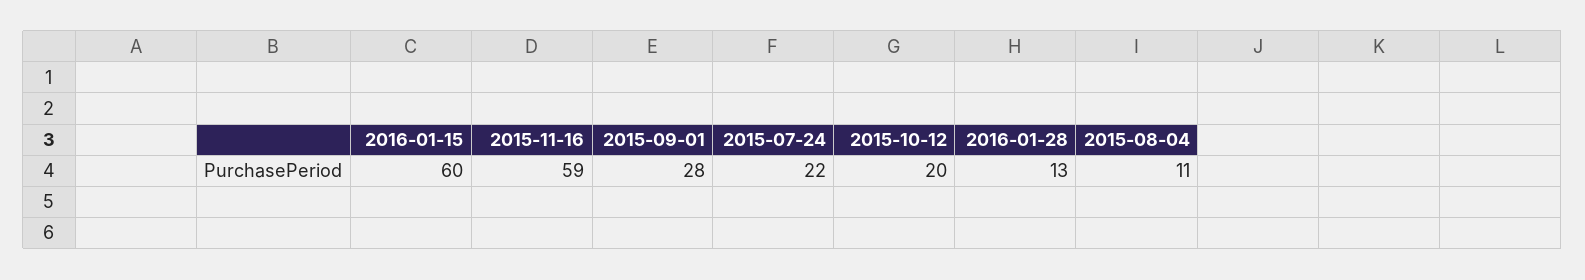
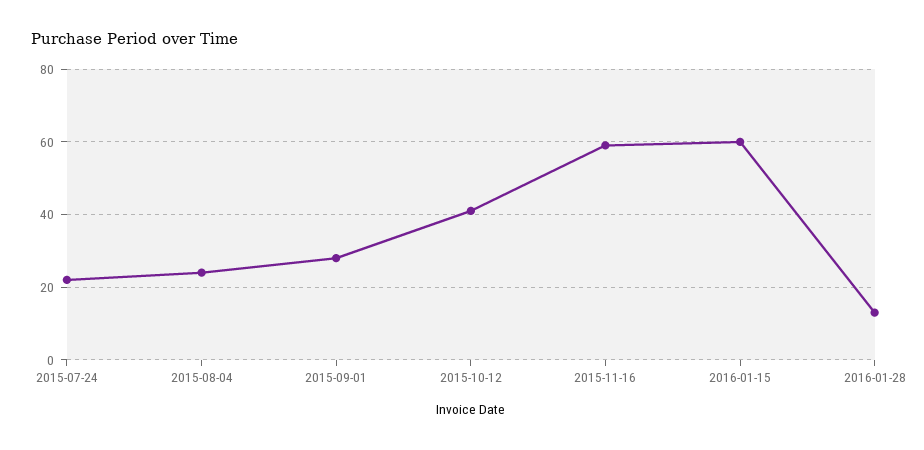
2015-10-12: 20 -> 40
2015-08-04: 11 -> 25

